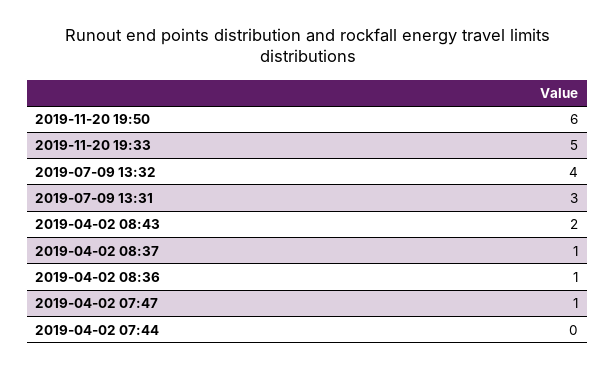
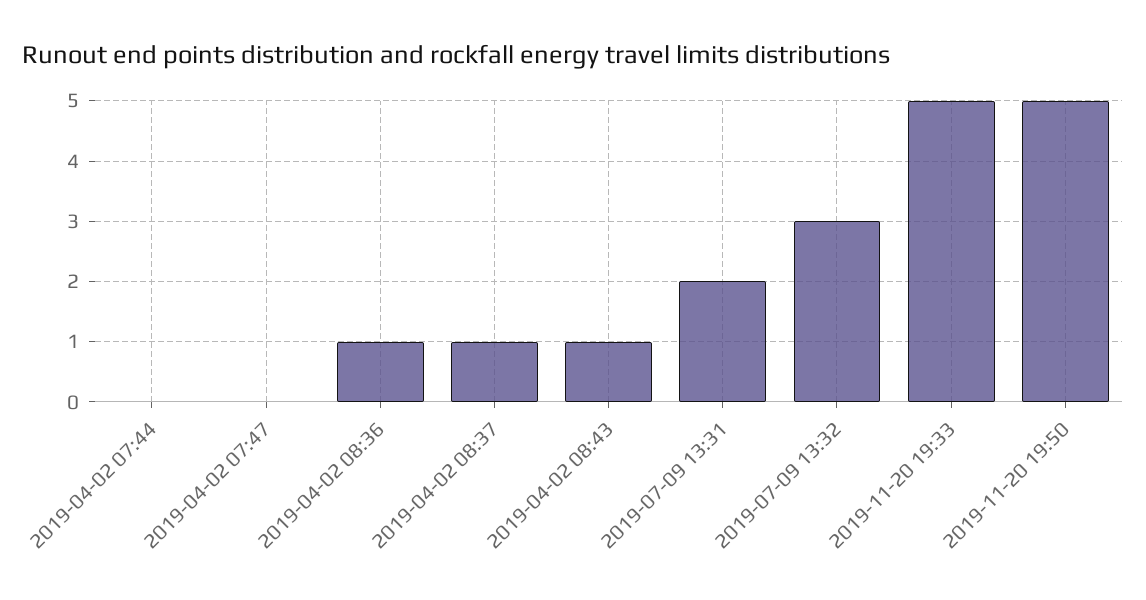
2019-11-20 19:50: 6 -> 5
2019-07-09 13:32: 4 -> 3
2019-07-09 13:31: 3 -> 2
2019-04-02 08:43: 2 -> 1
2019-04-02 07:47: 1 -> 0

